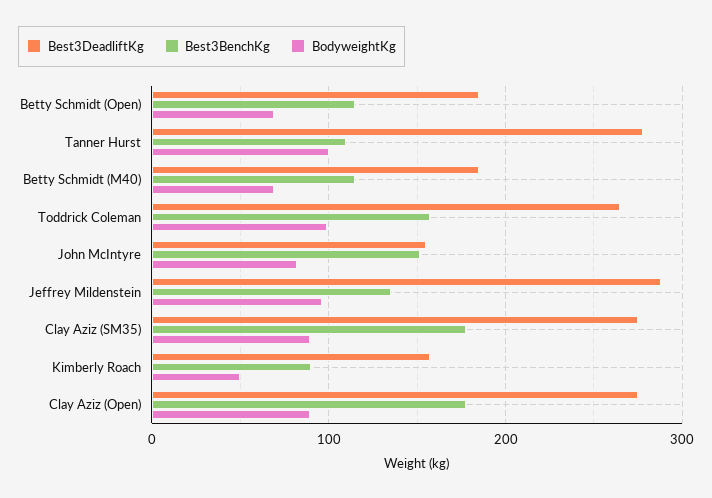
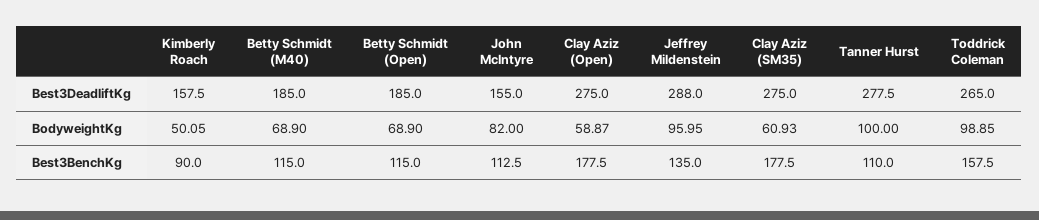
Best3BenchKg, John McIntyre: 150 -> 112.5
BodyweightKg, Clay Aziz (SM35): 90 -> 60.93
BodyweightKg, Clay Aziz (Open): 90 -> 58.87

